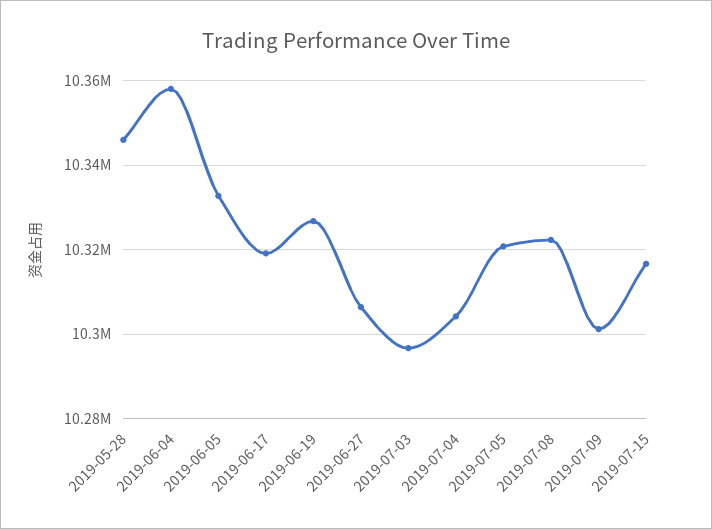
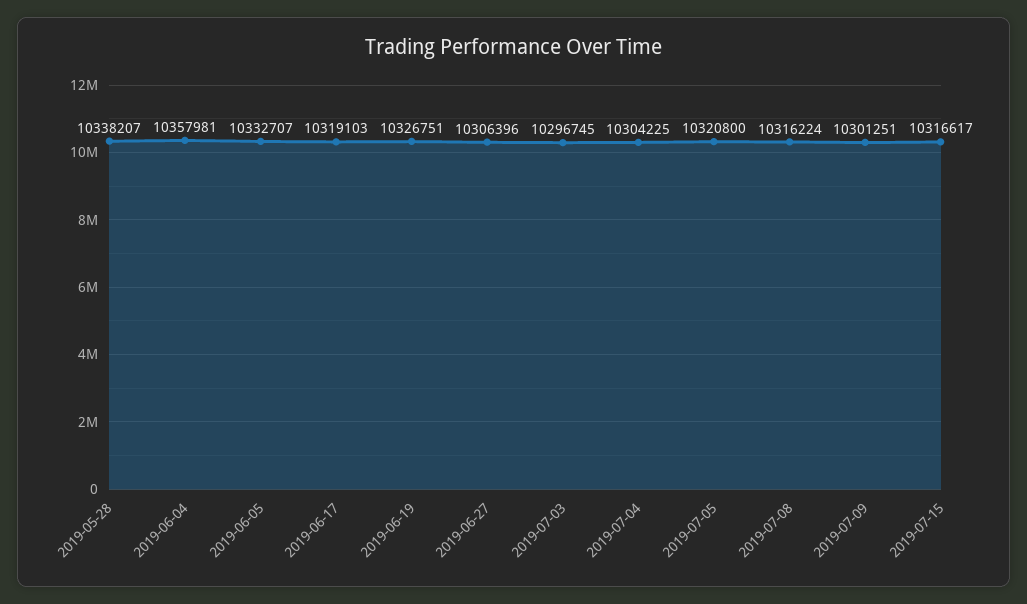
2019-05-28: 10346000 -> 10338207
2019-07-08: 10322000 -> 10316224

